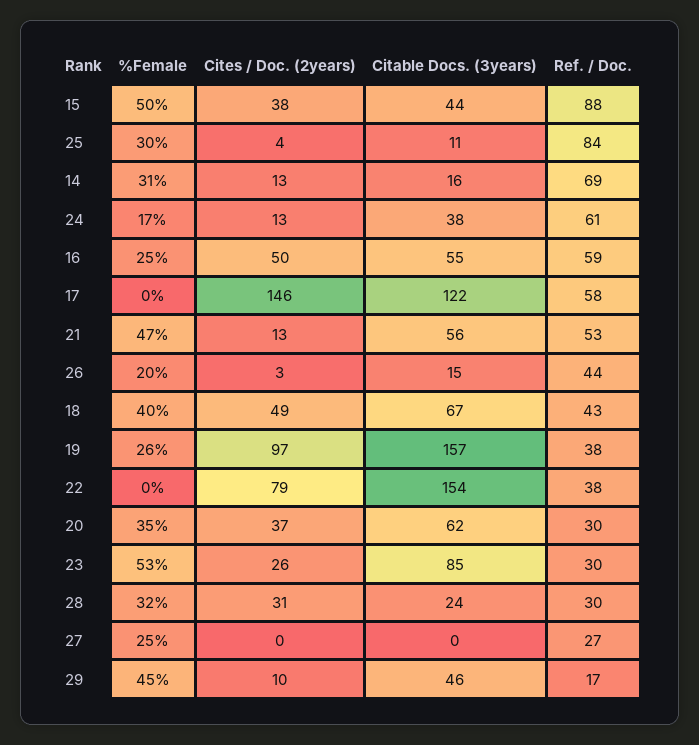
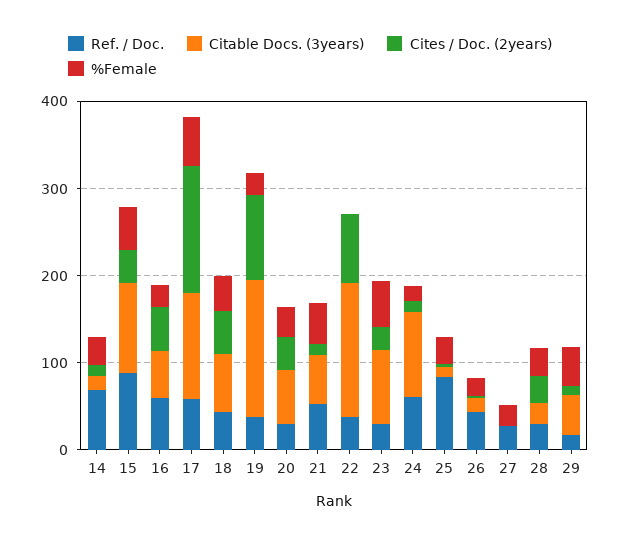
Citable Docs. (3years), 15: 44 -> 100
Citable Docs. (3years), 24: 38 -> 100
%Female, 17: 0 -> 60

